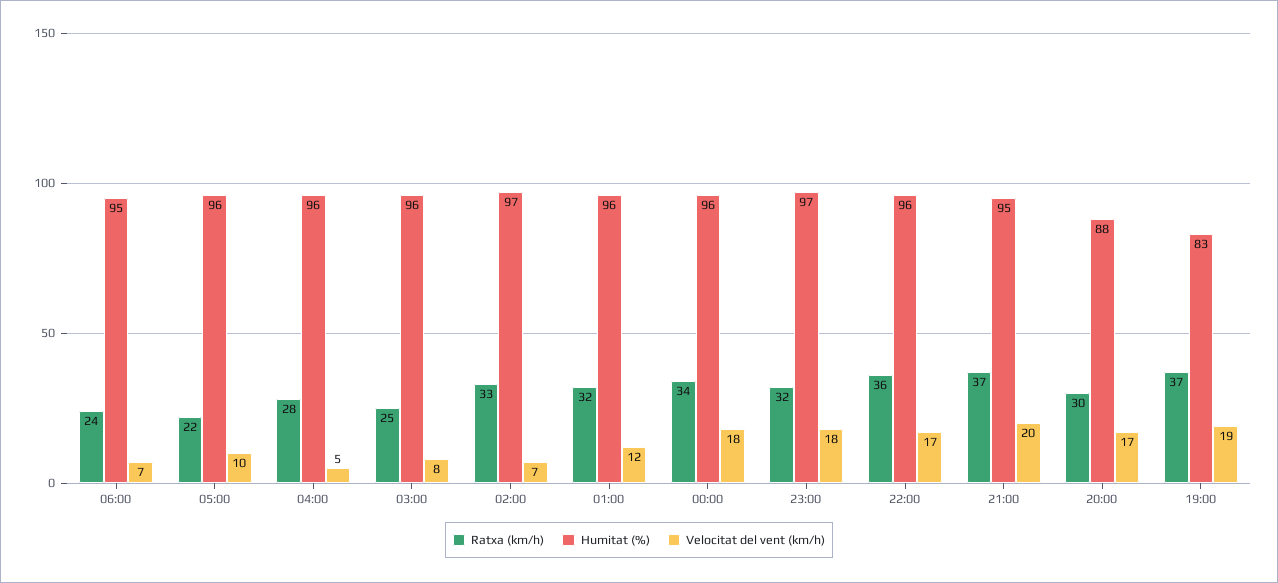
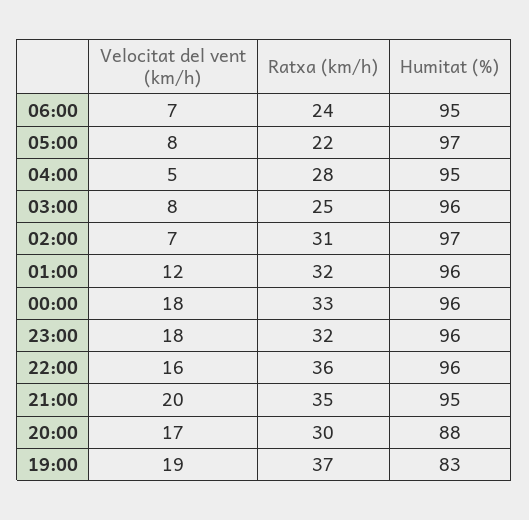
Humitat (%), 05:00: 96 -> 97
Velocitat del vent (km/h), 05:00: 10 -> 8
Humitat (%), 04:00: 96 -> 95
Ratxa (km/h), 02:00: 33 -> 31
Ratxa (km/h), 00:00: 34 -> 33
Humitat (%), 23:00: 97 -> 96
Velocitat del vent (km/h), 22:00: 17 -> 16
Ratxa (km/h), 21:00: 37 -> 35

